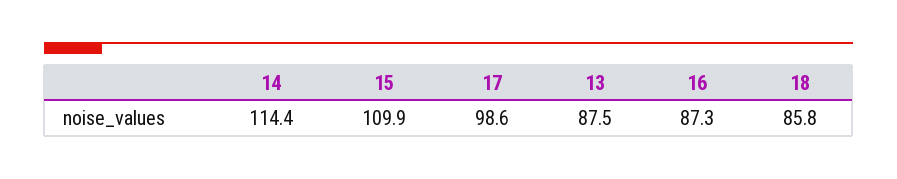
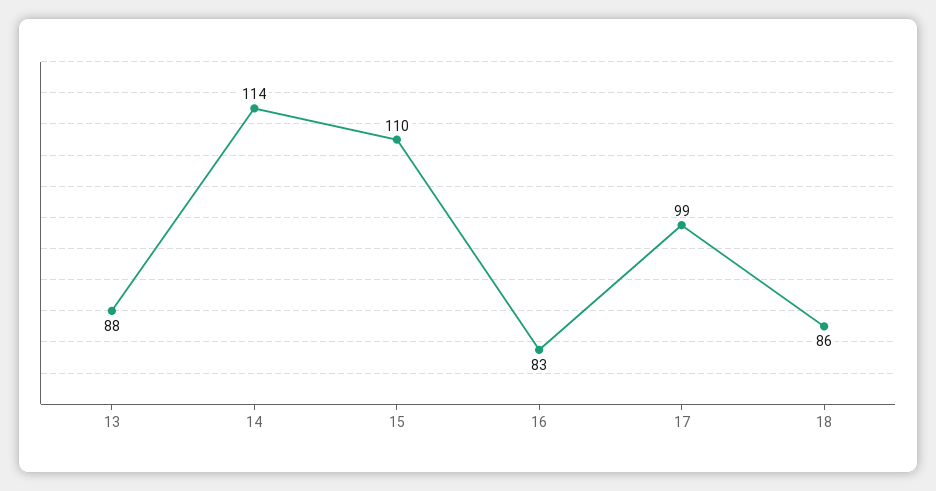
16: 87.3 -> 83

